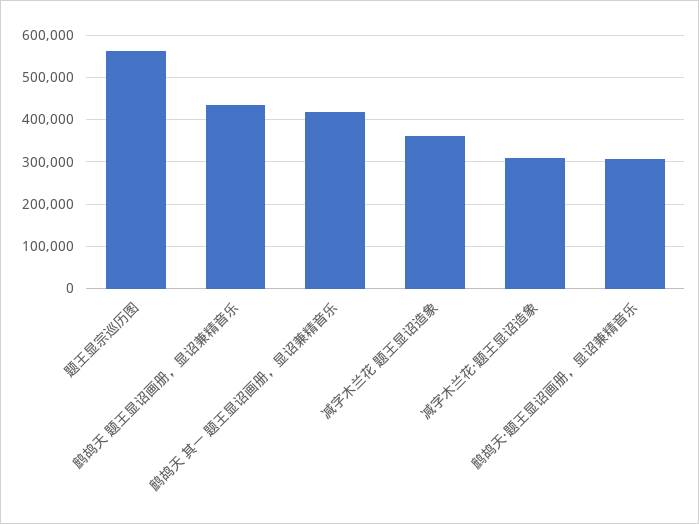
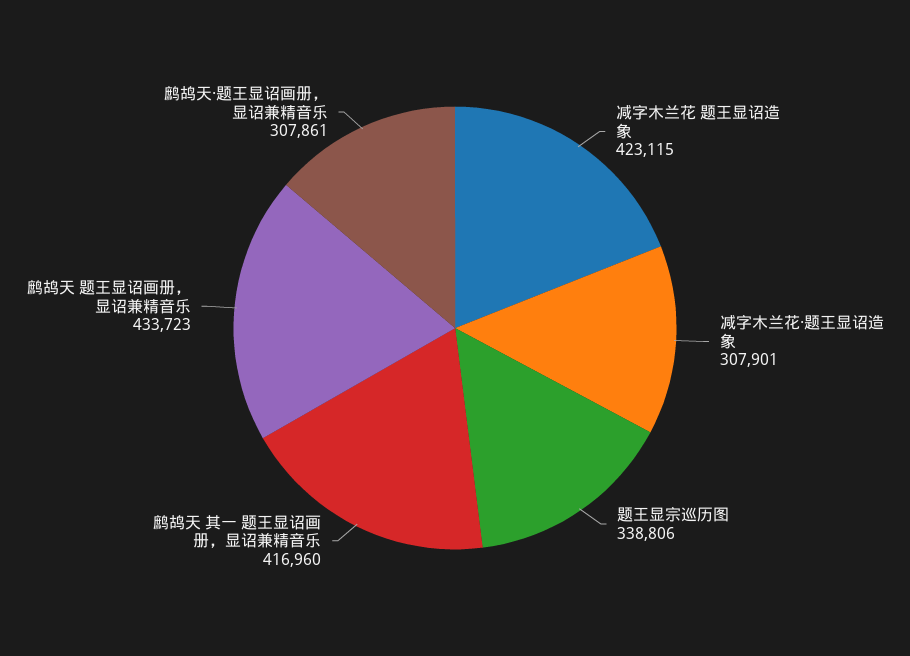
题王显宗巡历图: 560000 -> 338806
减字木兰花 题王显诏造象: 360000 -> 423115

